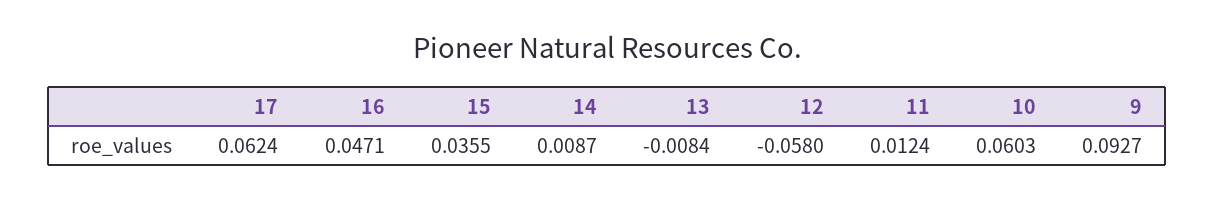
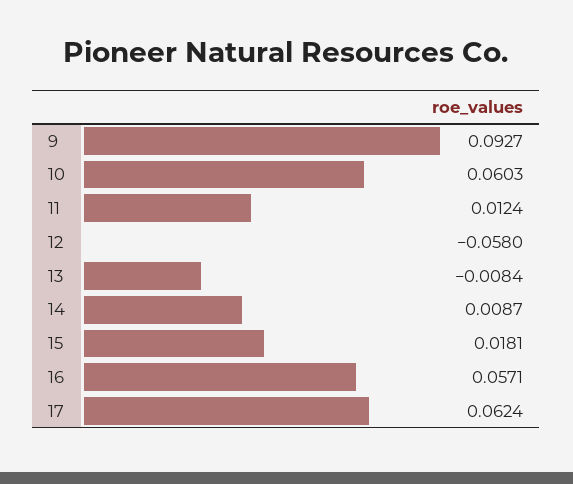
16: 0.0471 -> 0.0571
15: 0.0355 -> 0.0181

